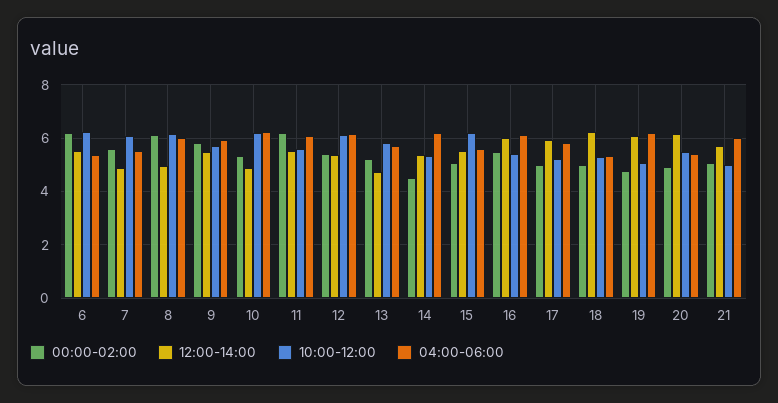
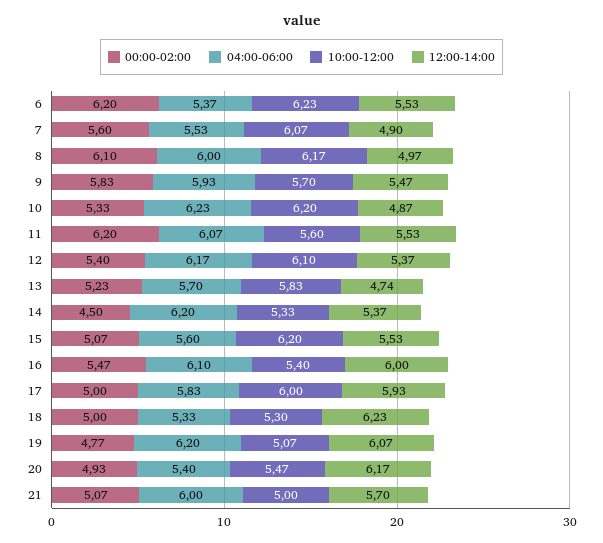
10:00-12:00, 17: 5.25 -> 6

